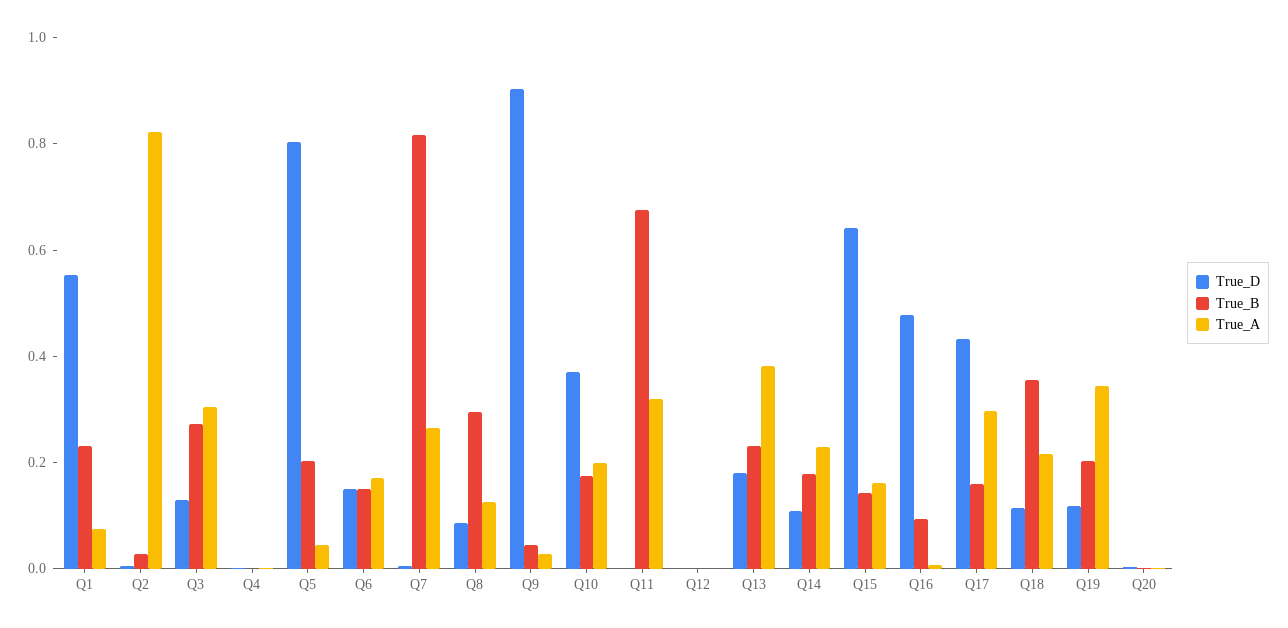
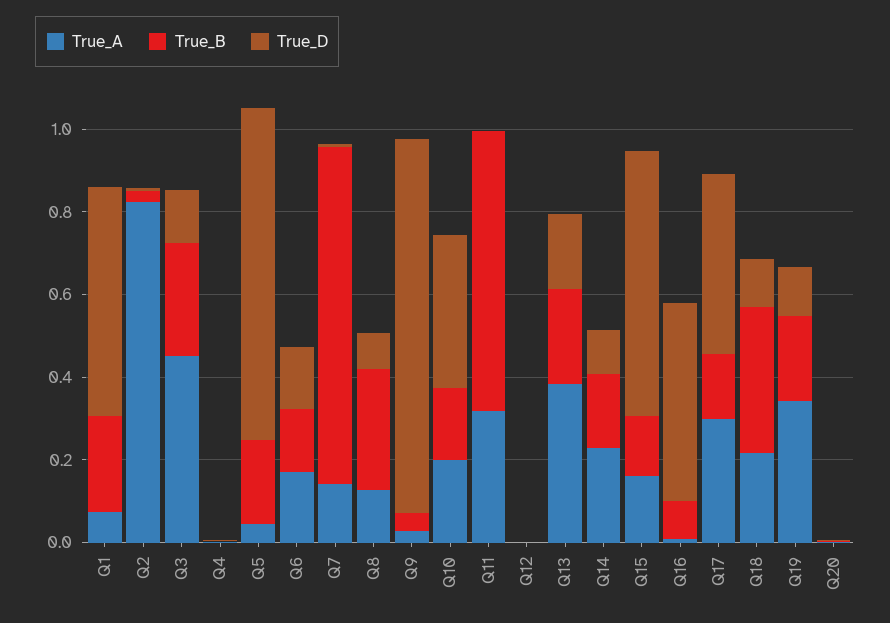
True_A, Q3: 0.3 -> 0.45
True_A, Q7: 0.25 -> 0.15

